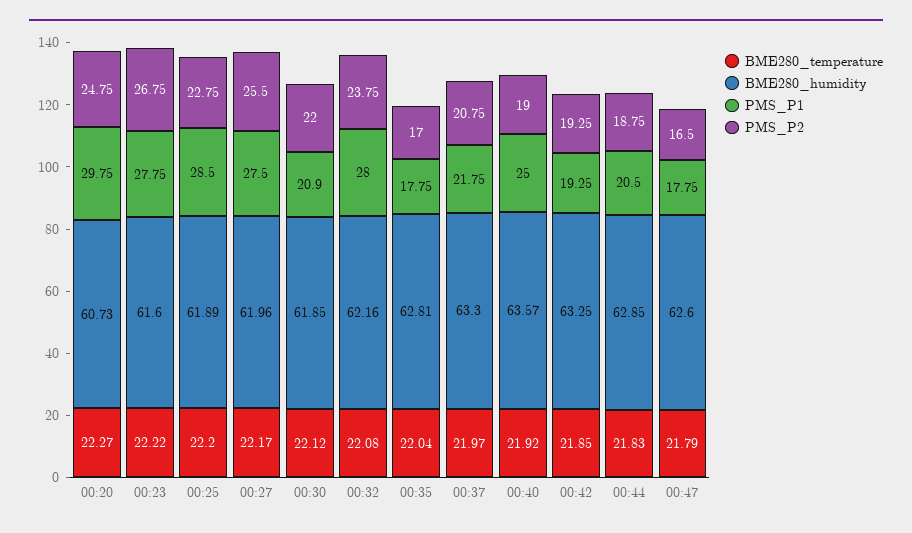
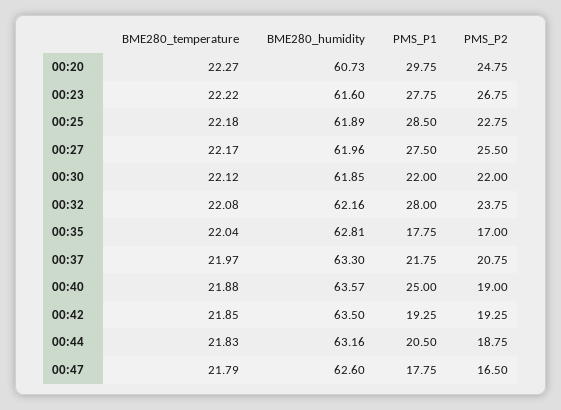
BME280_temperature, 00:25: 22.2 -> 22.18
PMS_P1, 00:30: 20.9 -> 22
BME280_temperature, 00:40: 21.92 -> 21.88
BME280_humidity, 00:42: 63.25 -> 63.5
BME280_humidity, 00:44: 62.85 -> 63.16

